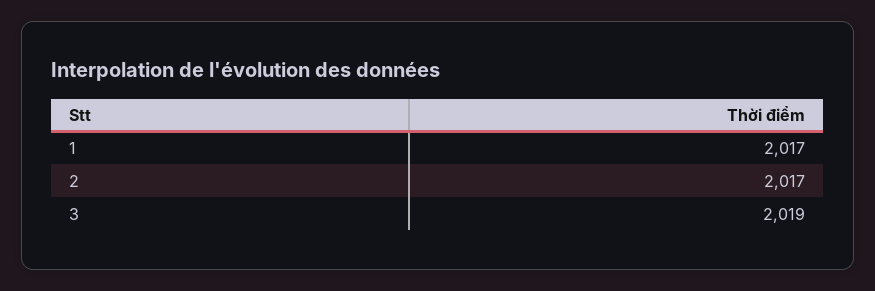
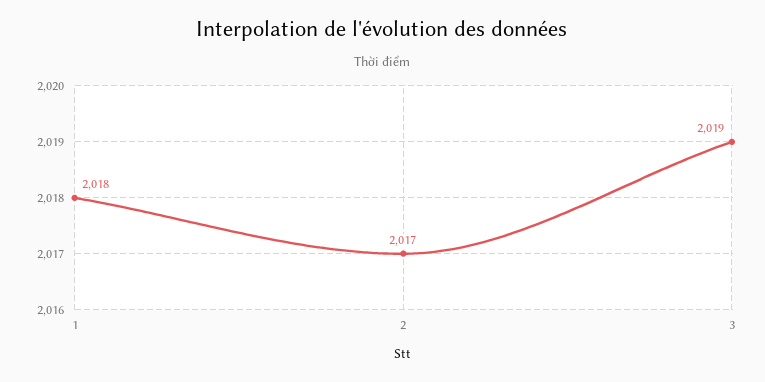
1: 2017 -> 2018

